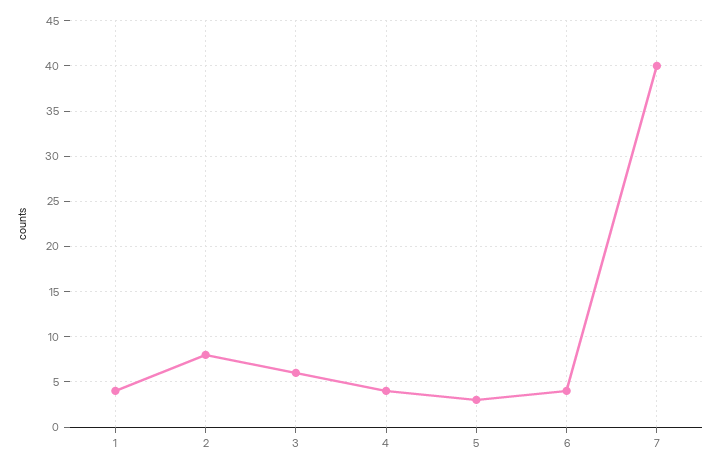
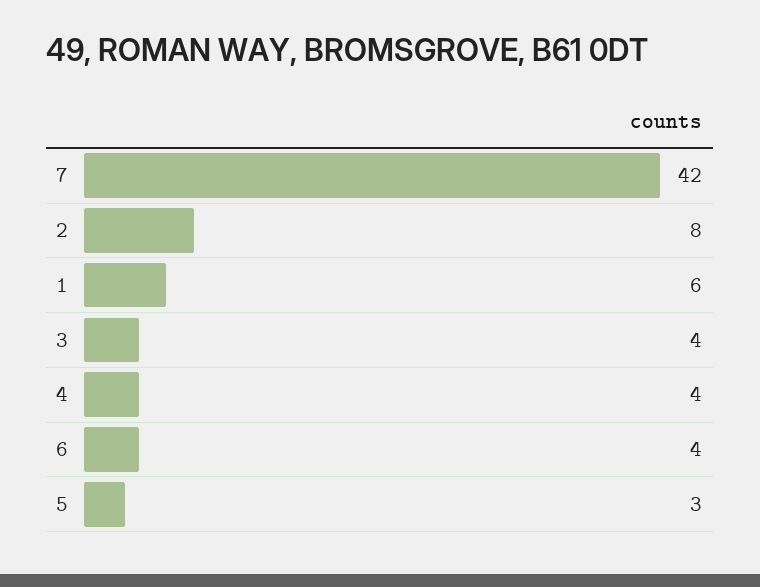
1: 4 -> 6
3: 6 -> 4
7: 40 -> 42

